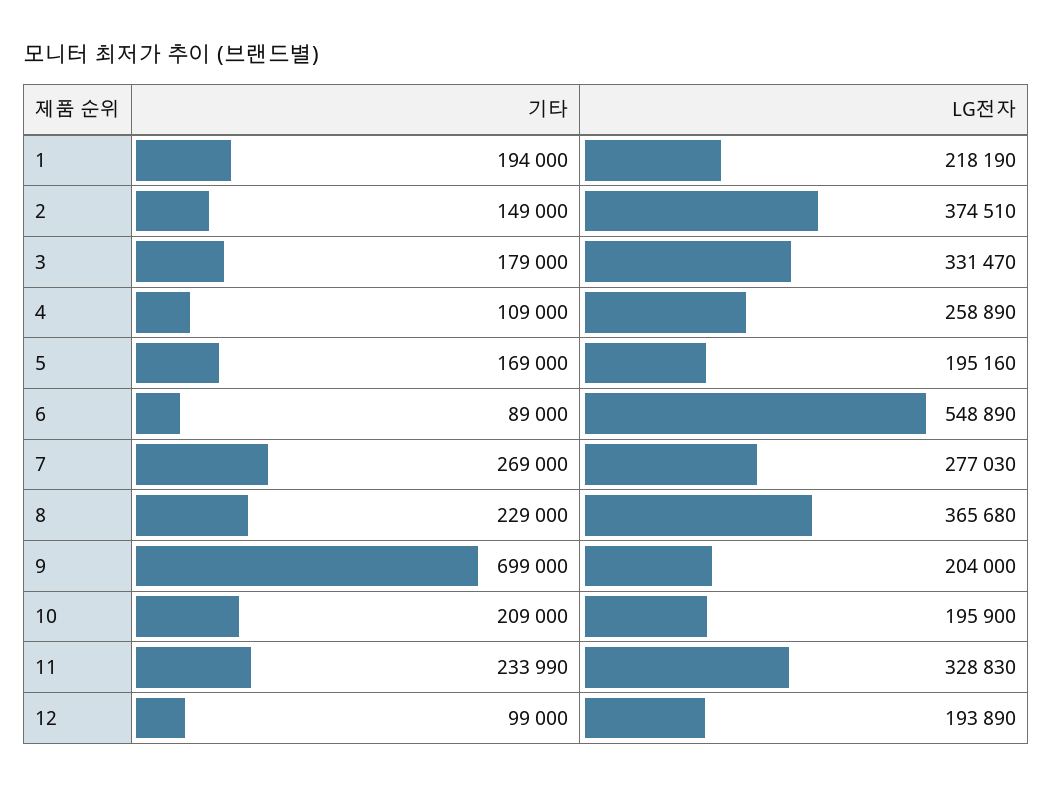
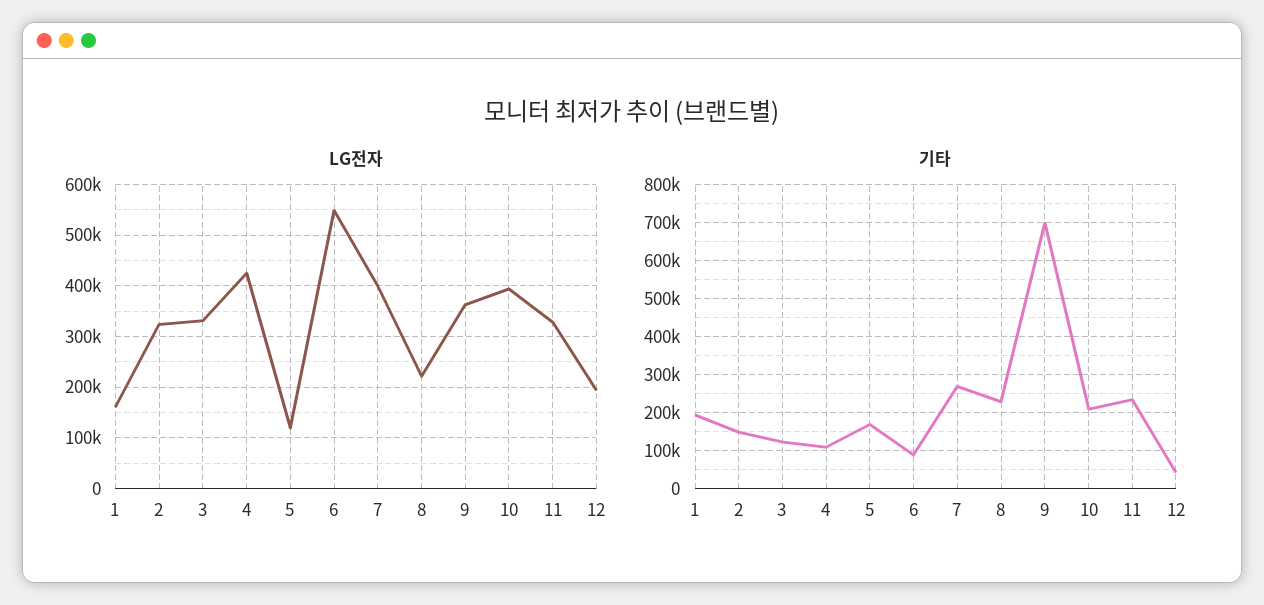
LG전자, 1: 218190 -> 160000
LG전자, 2: 374510 -> 320000
기타, 3: 179000 -> 120000
LG전자, 4: 258890 -> 420000
LG전자, 5: 195160 -> 120000
LG전자, 7: 277030 -> 400000
LG전자, 8: 365680 -> 220000
LG전자, 9: 204000 -> 360000
LG전자, 10: 195900 -> 400000
기타, 12: 99000 -> 40000

